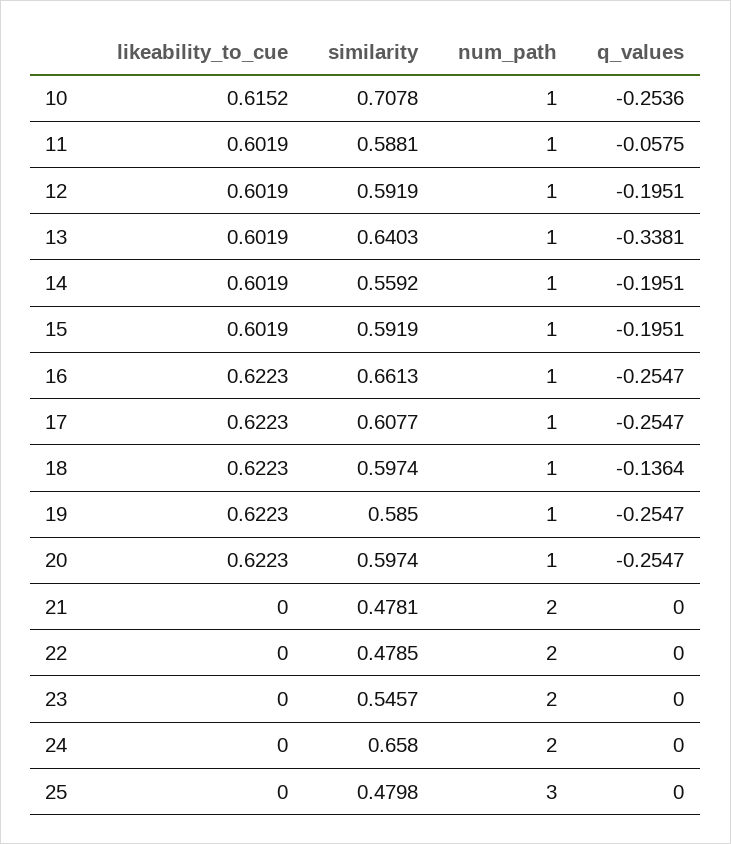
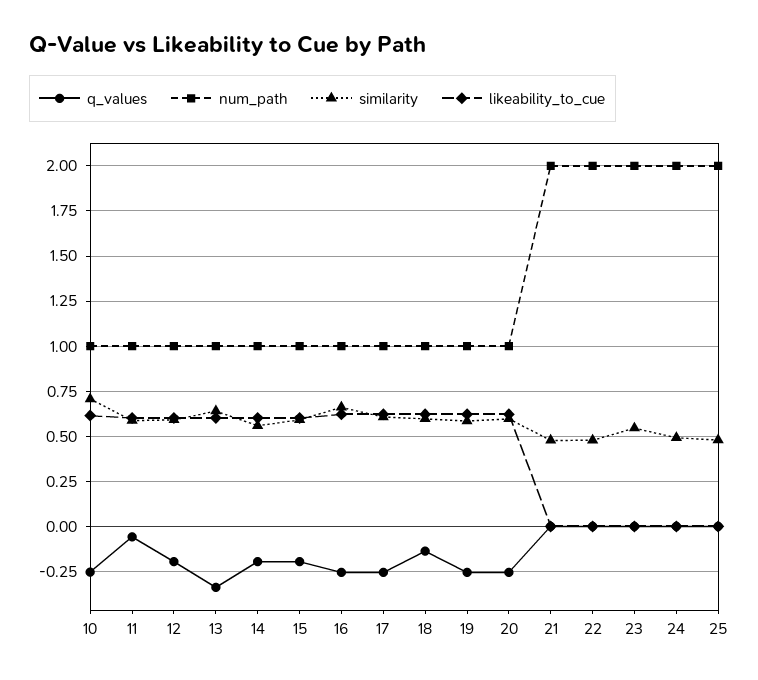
similarity, 24: 0.658 -> 0.5
num_path, 25: 3 -> 2

